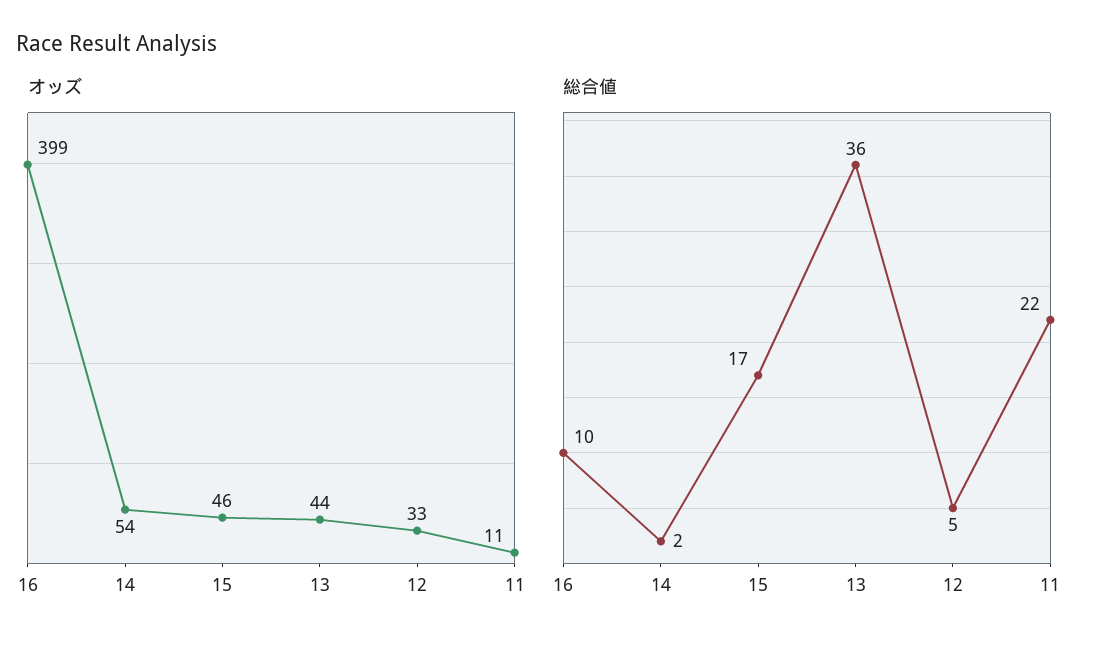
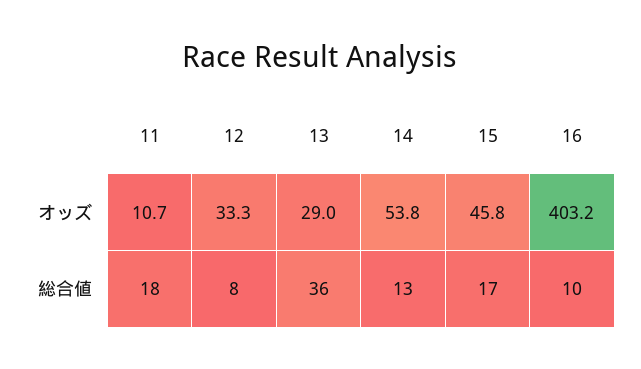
オッズ, 16: 399 -> 403.2
オッズ, 13: 44 -> 29
総合値, 14: 2 -> 13
総合値, 12: 5 -> 8
総合値, 11: 22 -> 18

